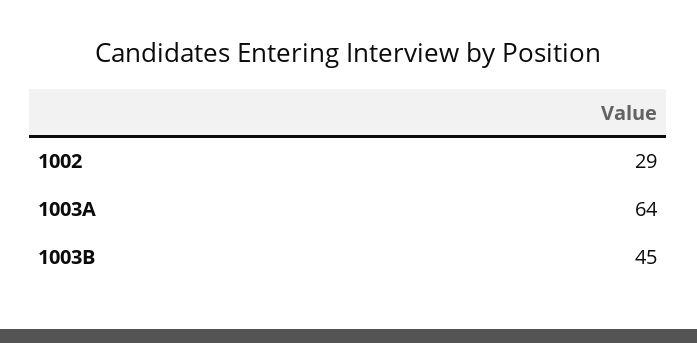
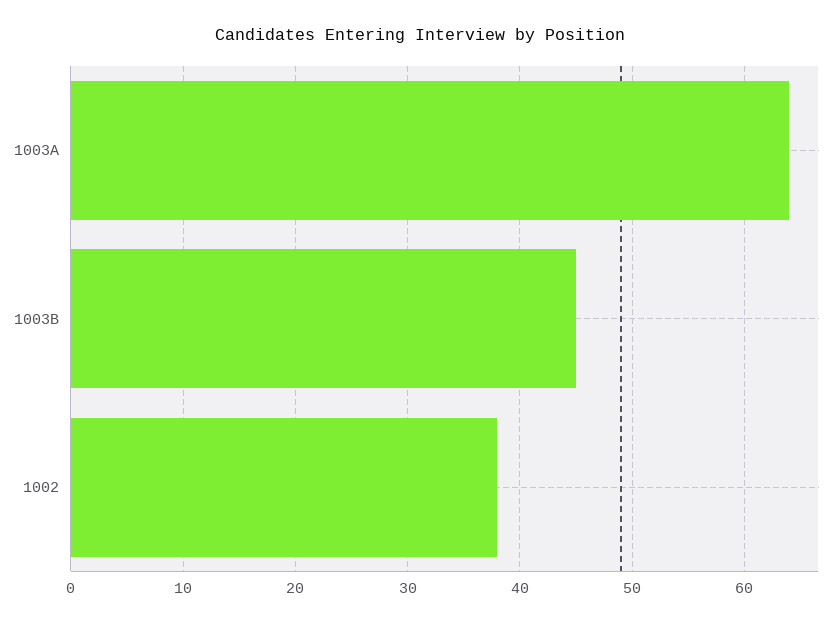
1002: 29 -> 38

